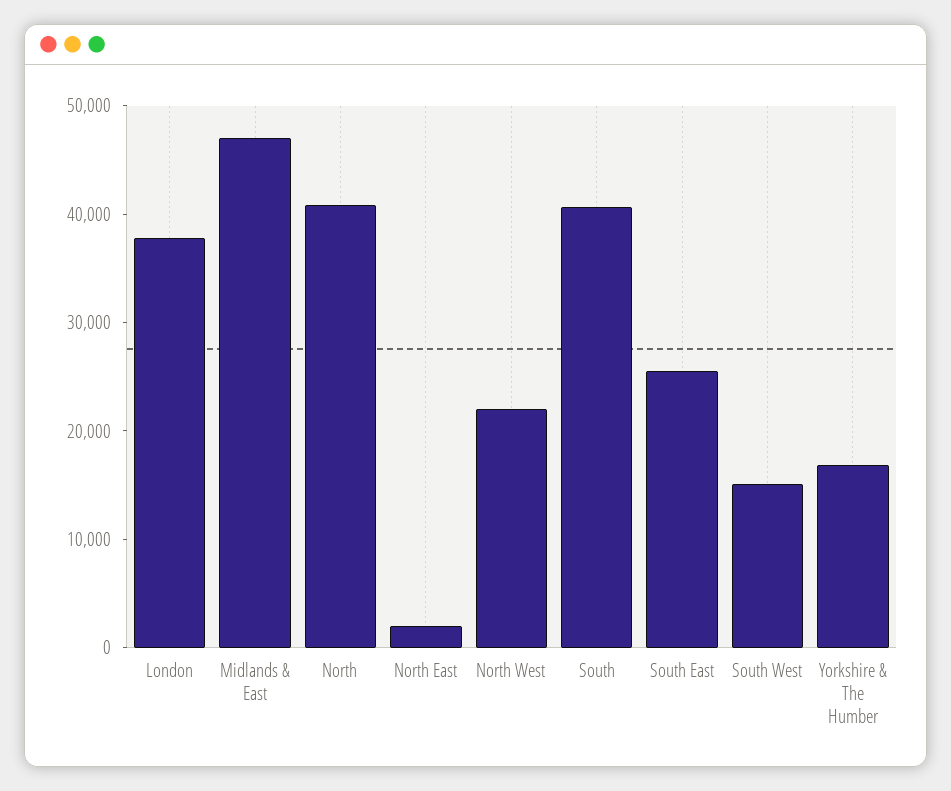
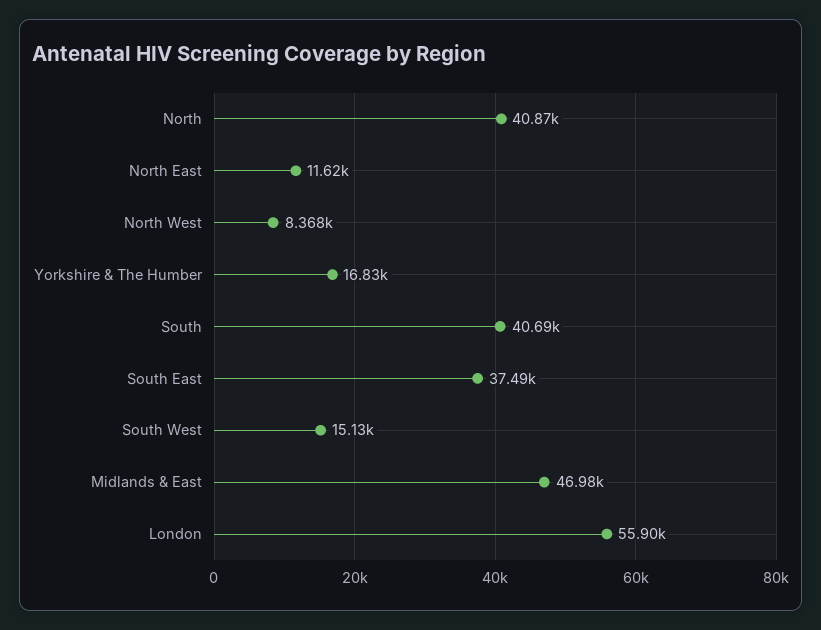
London: 38000 -> 55900
North East: 2000 -> 11620
North West: 22000 -> 8368
South East: 26000 -> 37490

